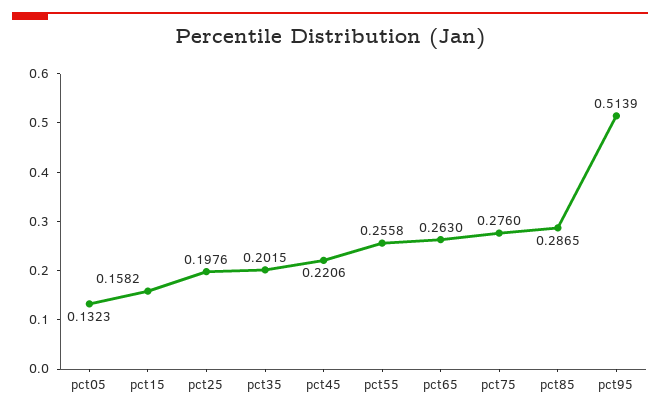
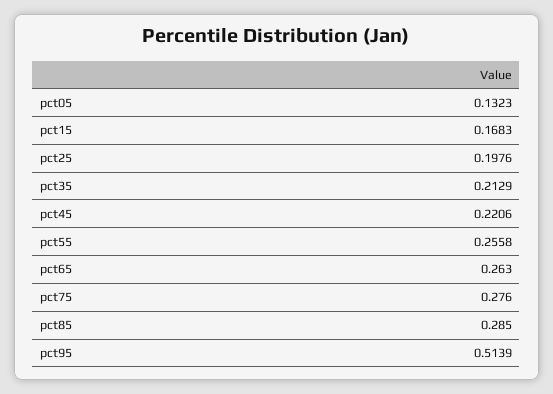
pct15: 0.1582 -> 0.1683
pct35: 0.2015 -> 0.2129
pct85: 0.2865 -> 0.285

